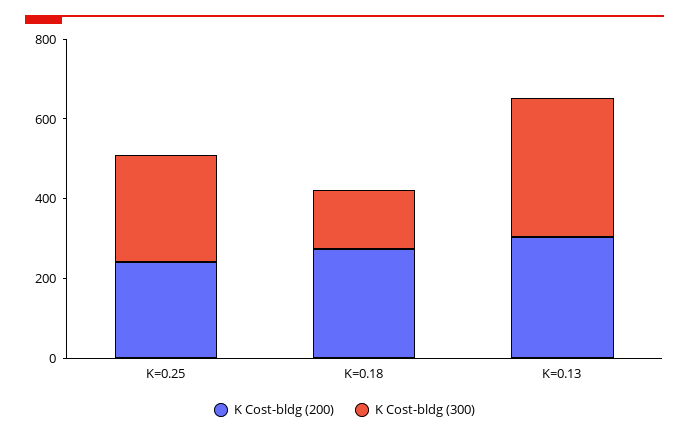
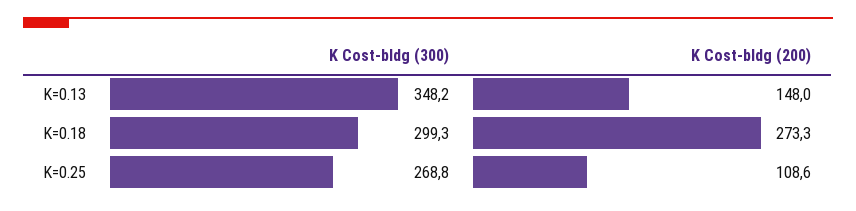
K Cost-bldg (200), K=0.25: 250 -> 108.6
K Cost-bldg (300), K=0.18: 150 -> 299.3
K Cost-bldg (200), K=0.13: 300 -> 148

